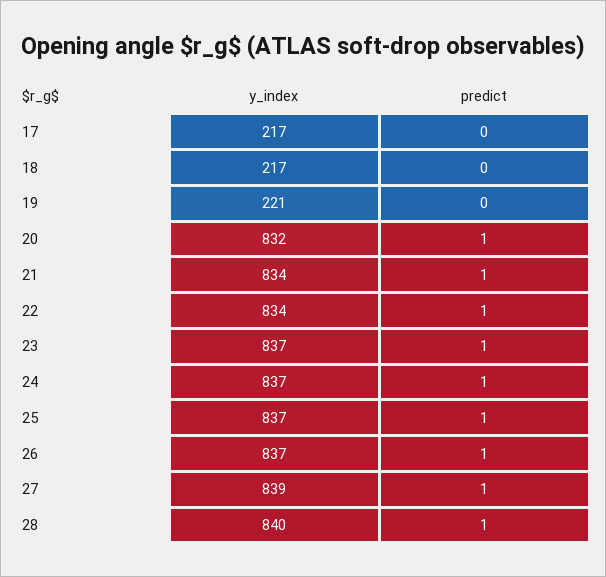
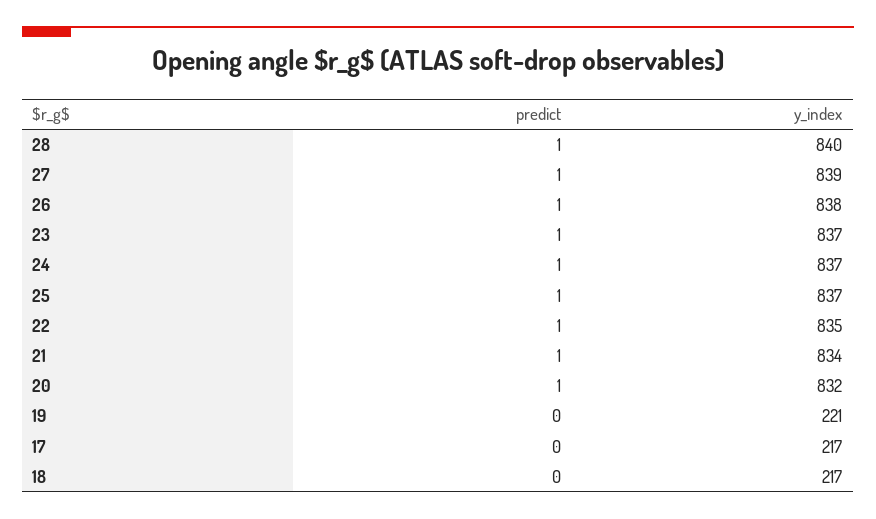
y_index, 22: 834 -> 835
y_index, 26: 837 -> 838

